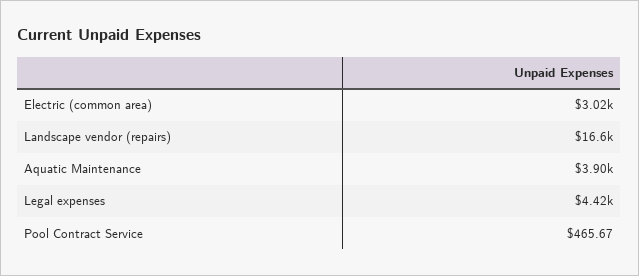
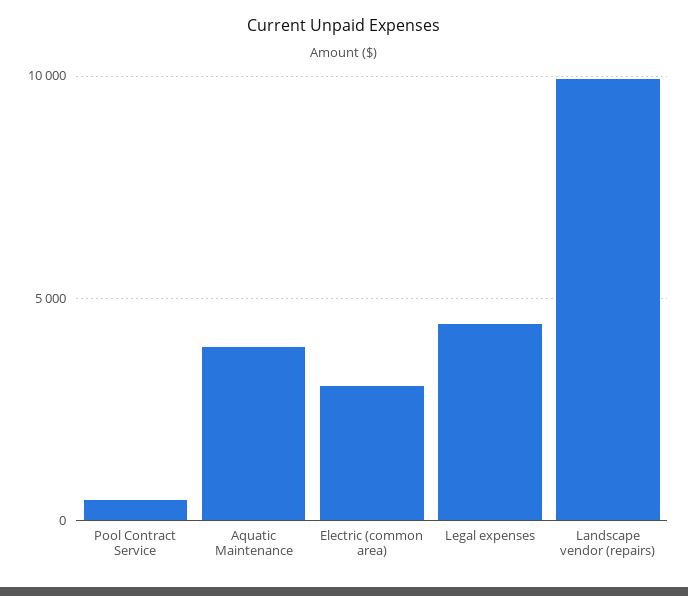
Landscape vendor (repairs): 16600 -> 10000

